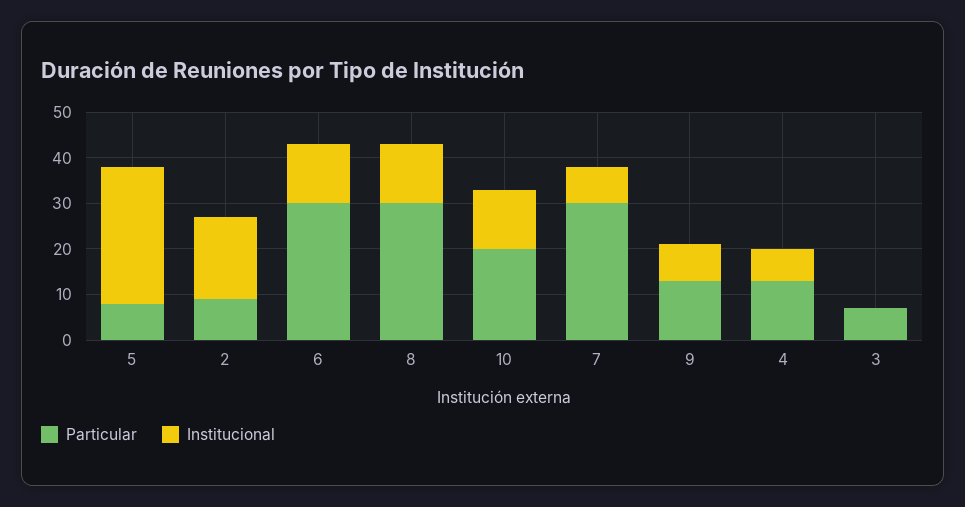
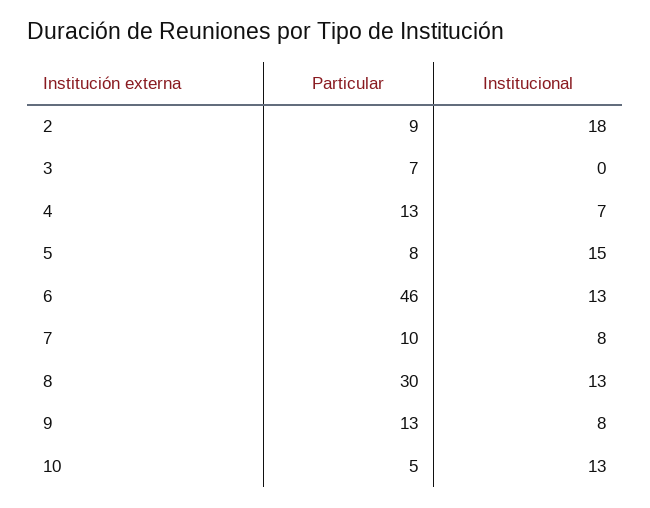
Institucional, 5: 30 -> 15
Particular, 6: 30 -> 46
Particular, 10: 20 -> 5
Particular, 7: 30 -> 10

